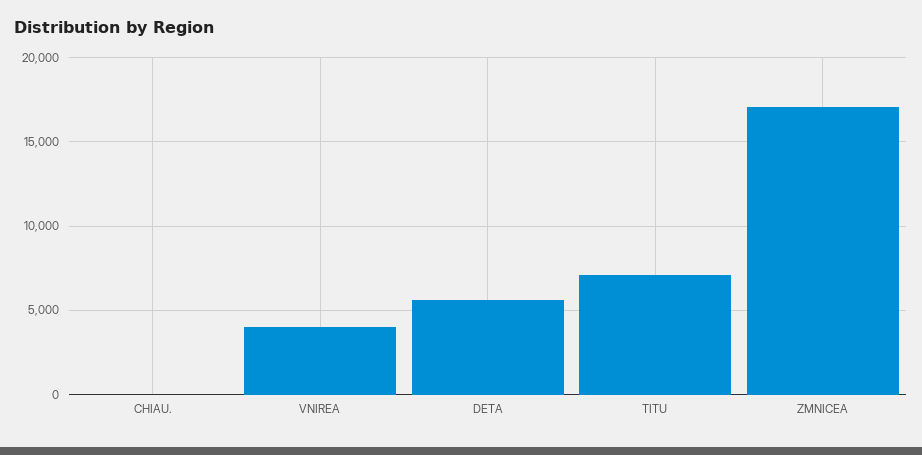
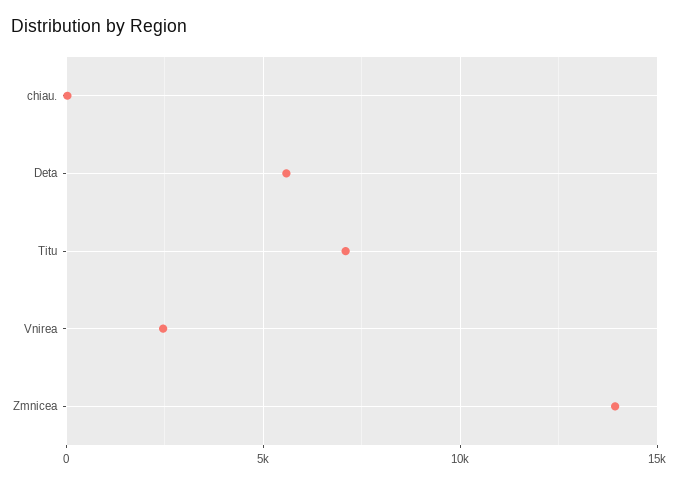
VNIREA: 4000 -> 2500
ZMNICEA: 17000 -> 14000

